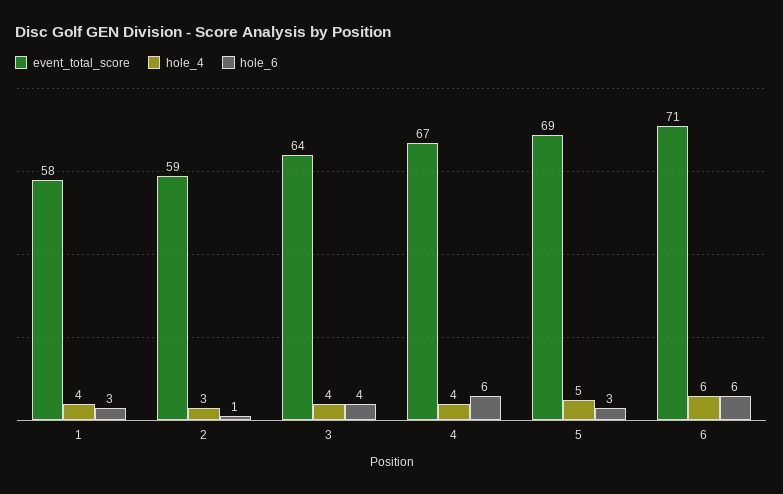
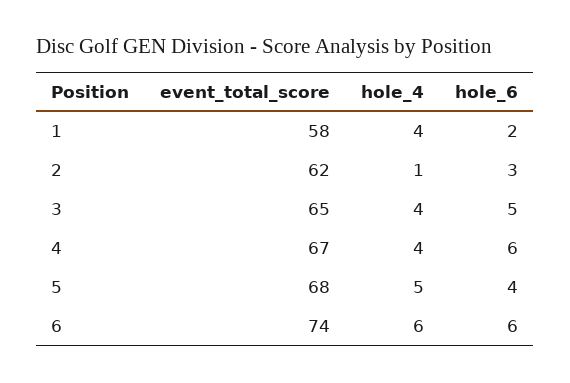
hole_6, 1: 3 -> 2
event_total_score, 2: 59 -> 62
hole_4, 2: 3 -> 1
hole_6, 2: 1 -> 3
event_total_score, 3: 64 -> 65
hole_6, 3: 4 -> 5
event_total_score, 5: 69 -> 68
hole_6, 5: 3 -> 4
event_total_score, 6: 71 -> 74

